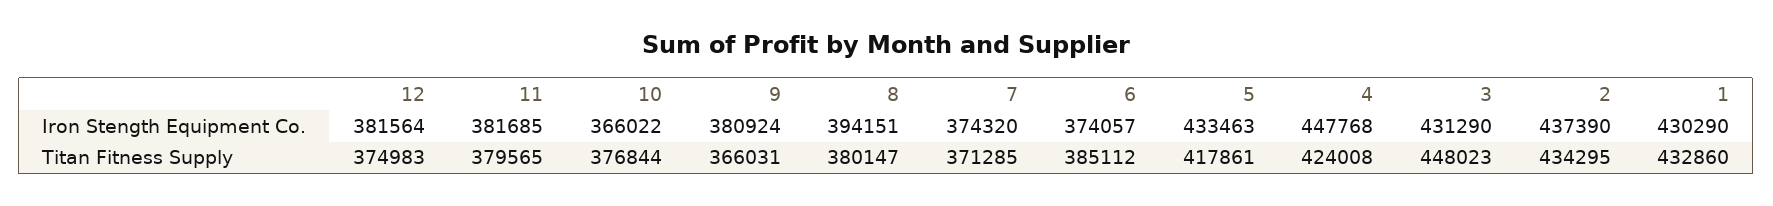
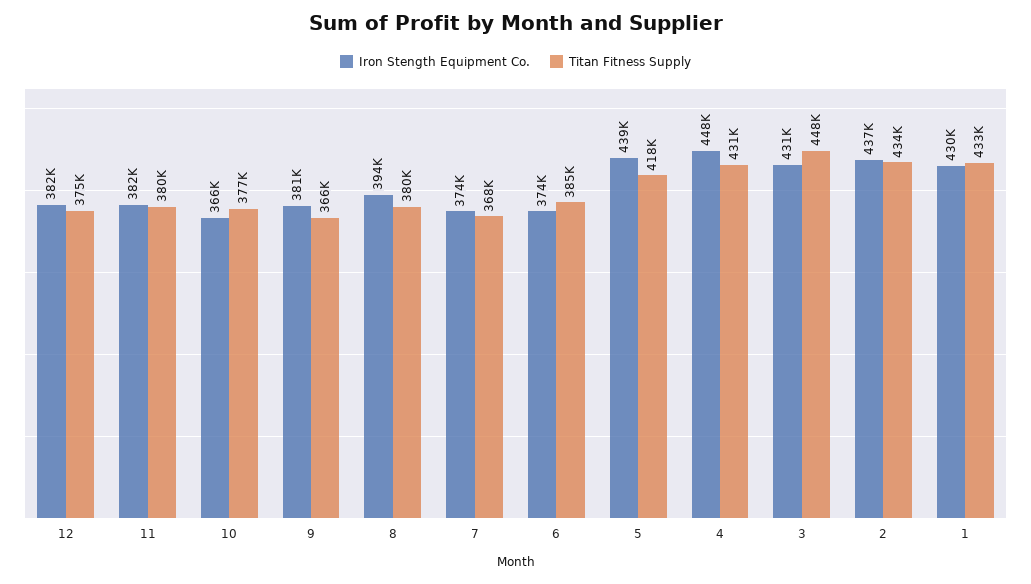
Iron Stength Equipment Co., 5: 433463 -> 439000
Titan Fitness Supply, 7: 371285 -> 368000
Titan Fitness Supply, 4: 424008 -> 431000

